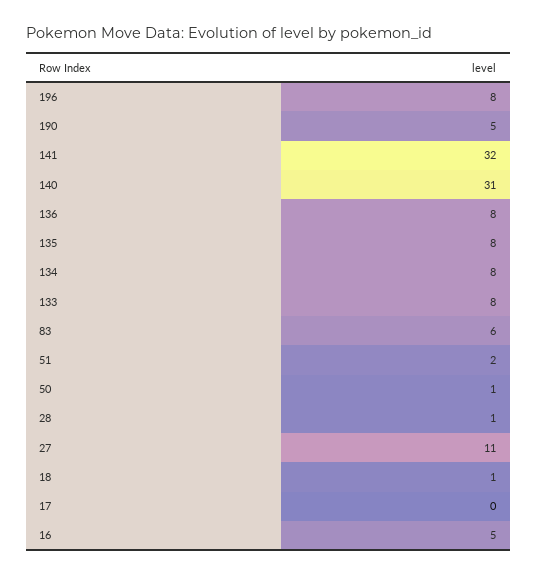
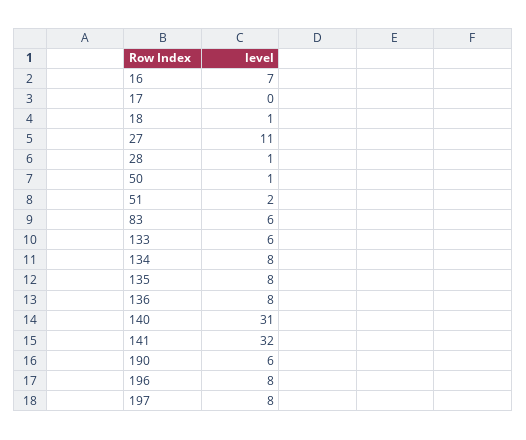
190: 5 -> 6
133: 8 -> 6
16: 5 -> 7
197: none -> 8

